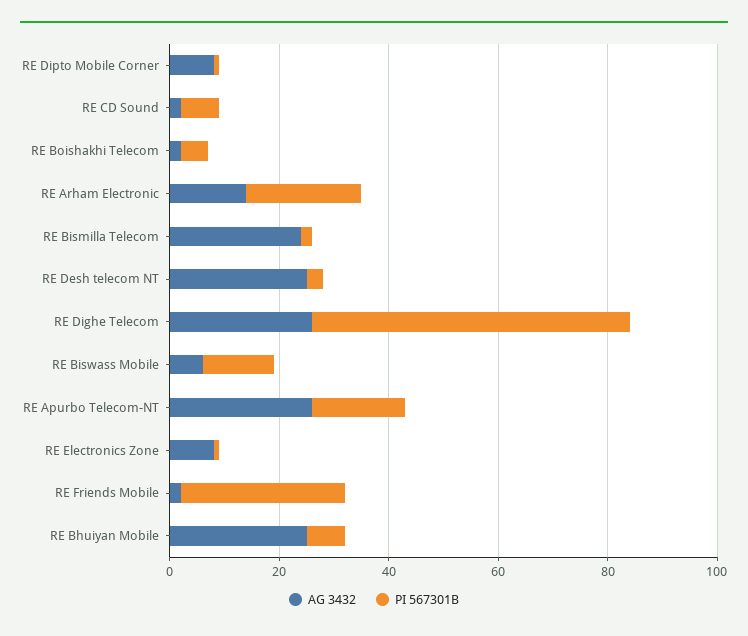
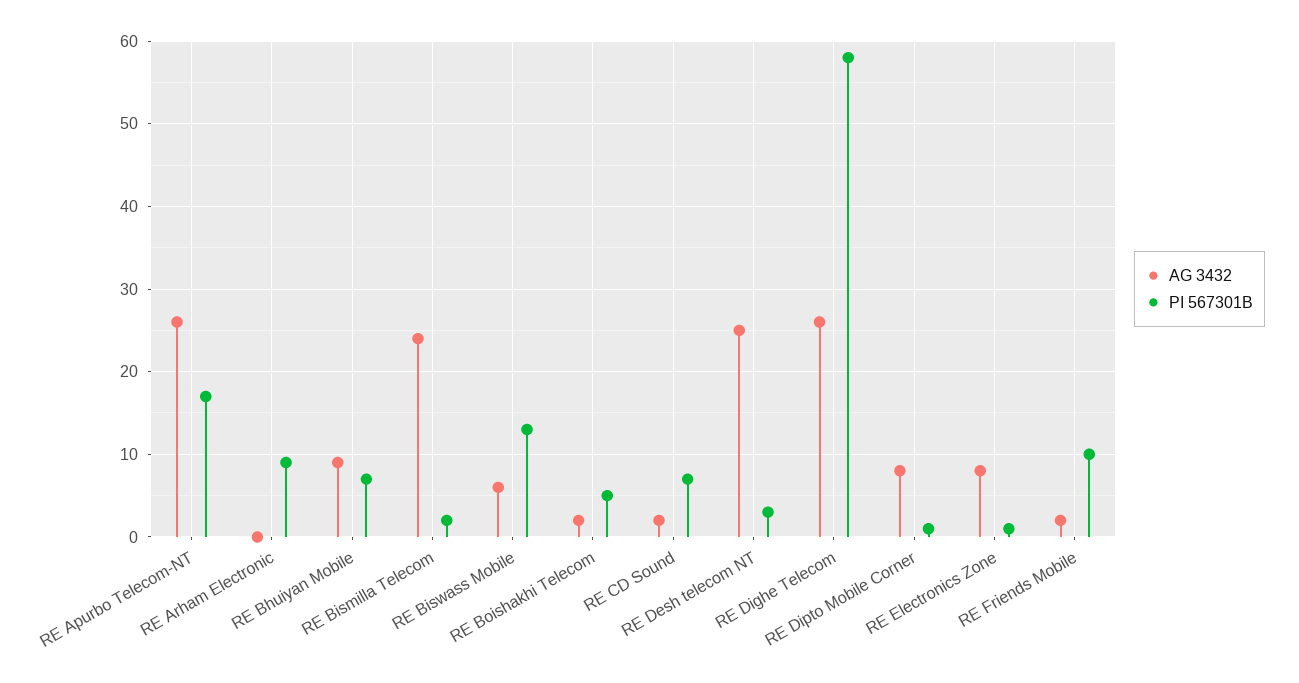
AG 3432, RE Arham Electronic: 15 -> 0
PI 567301B, RE Arham Electronic: 20 -> 9
PI 567301B, RE Friends Mobile: 30 -> 10
AG 3432, RE Bhuiyan Mobile: 25 -> 9

